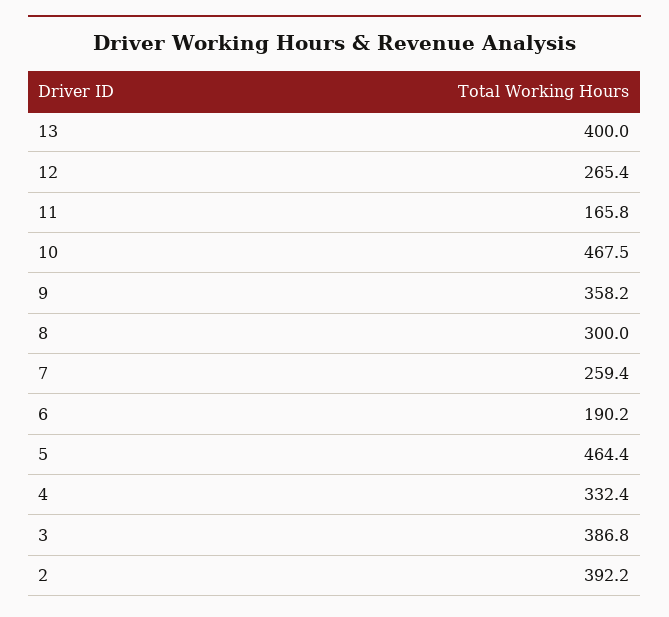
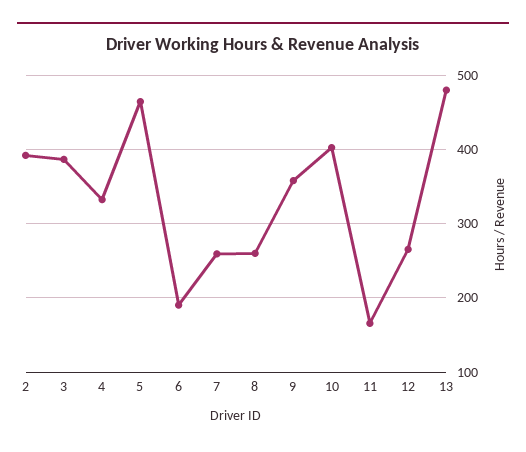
13: 400 -> 480
10: 467.5 -> 400
8: 300 -> 260

